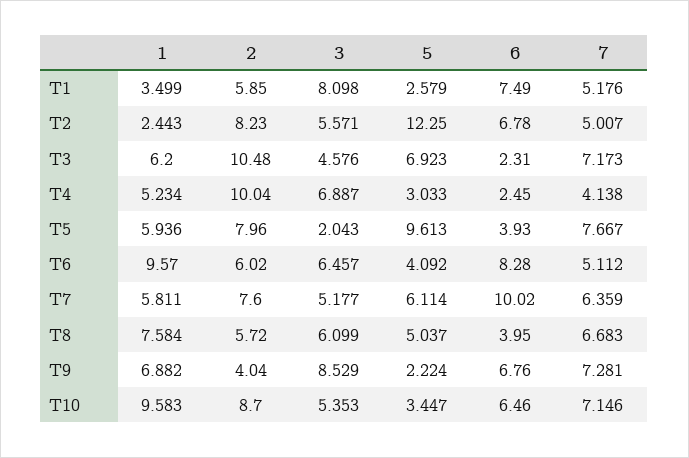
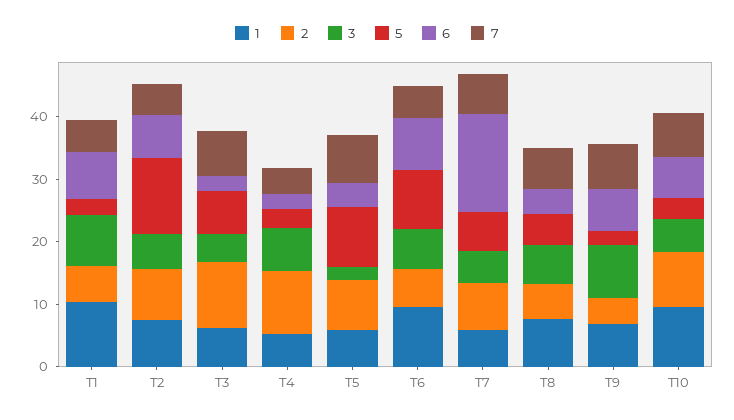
1, T1: 3.499 -> 10
1, T2: 2.443 -> 8
5, T6: 4.092 -> 10
6, T7: 10.02 -> 16

